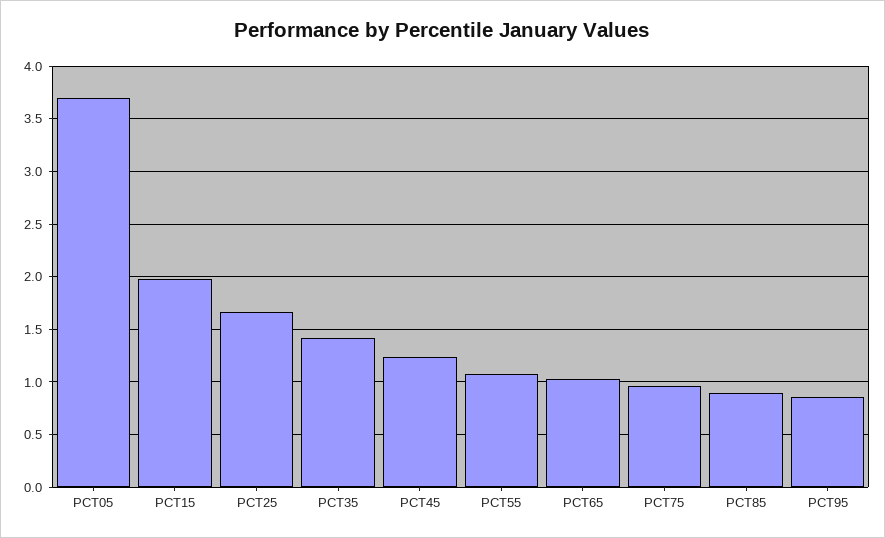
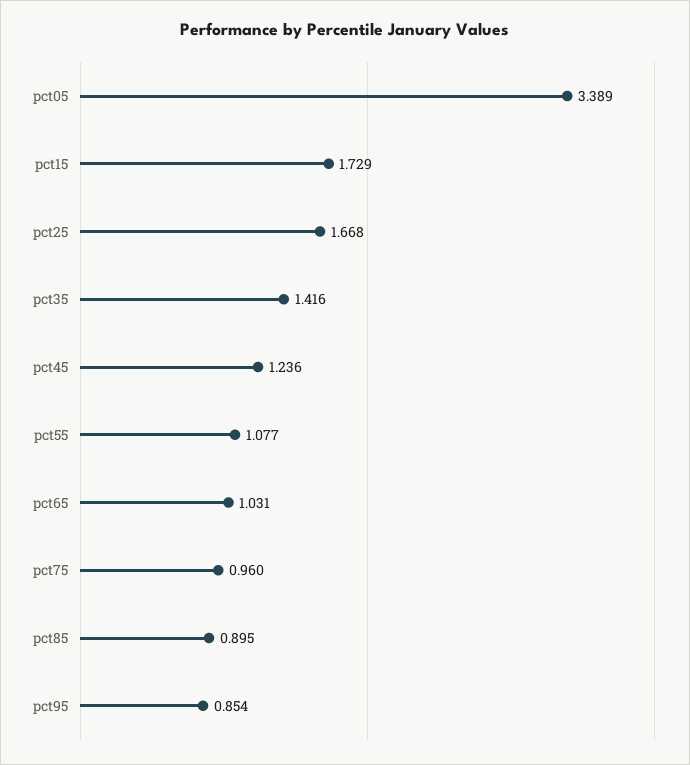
PCT05: 3.7 -> 3.389
PCT15: 2 -> 1.729

